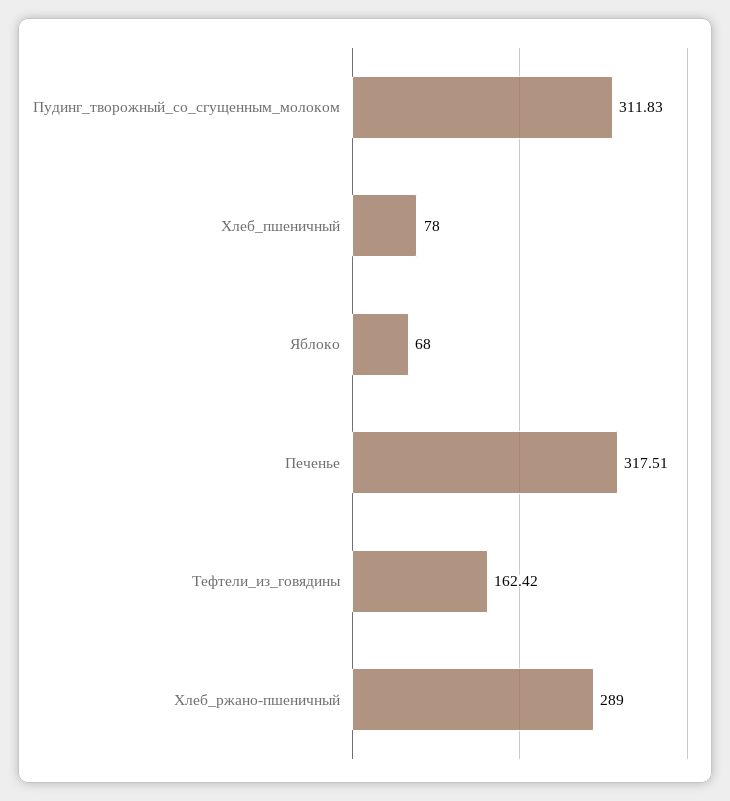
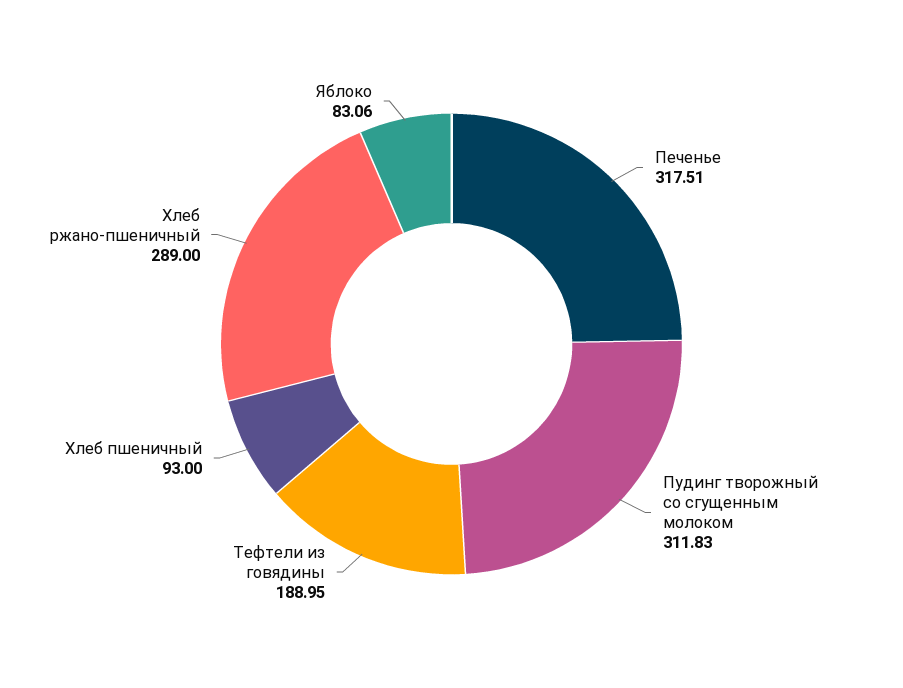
Хлеб_пшеничный: 78 -> 93
Яблоко: 68 -> 83.06
Тефтели_из_говядины: 162.42 -> 188.95

